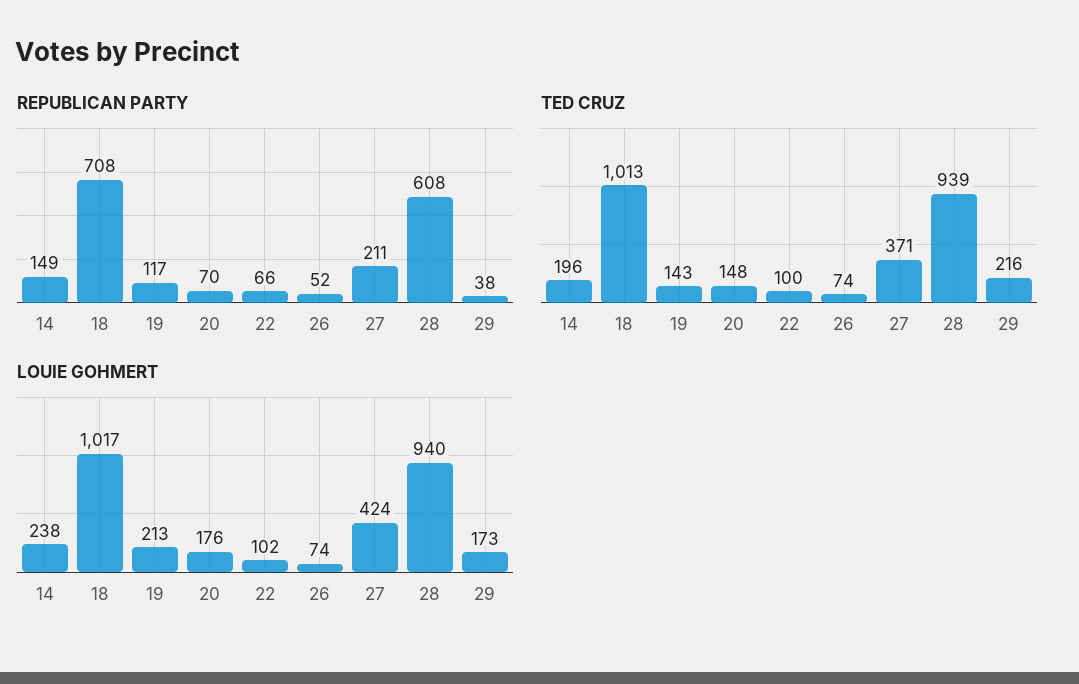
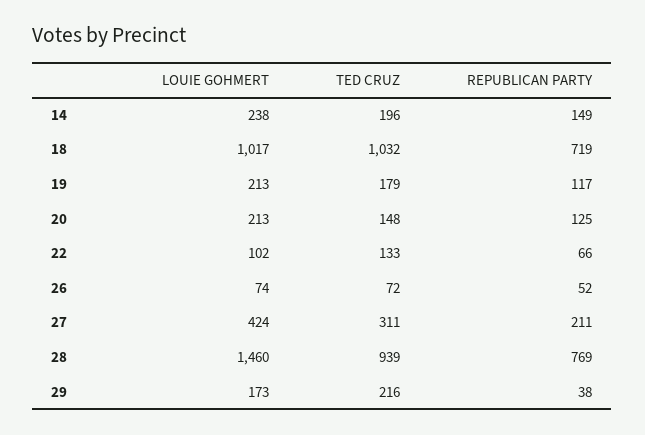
REPUBLICAN PARTY, 18: 708 -> 719
REPUBLICAN PARTY, 20: 70 -> 125
REPUBLICAN PARTY, 28: 608 -> 769
TED CRUZ, 18: 1013 -> 1032
TED CRUZ, 19: 143 -> 179
TED CRUZ, 22: 100 -> 133
TED CRUZ, 26: 74 -> 72
TED CRUZ, 27: 371 -> 311
LOUIE GOHMERT, 20: 176 -> 213
LOUIE GOHMERT, 28: 940 -> 1460

